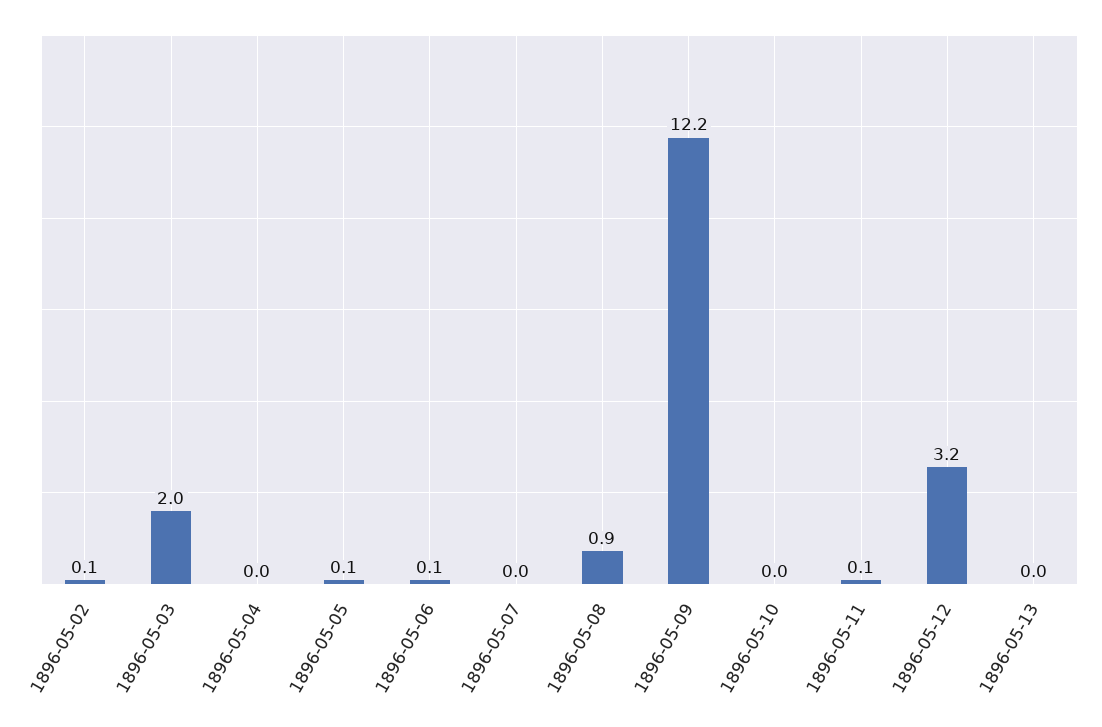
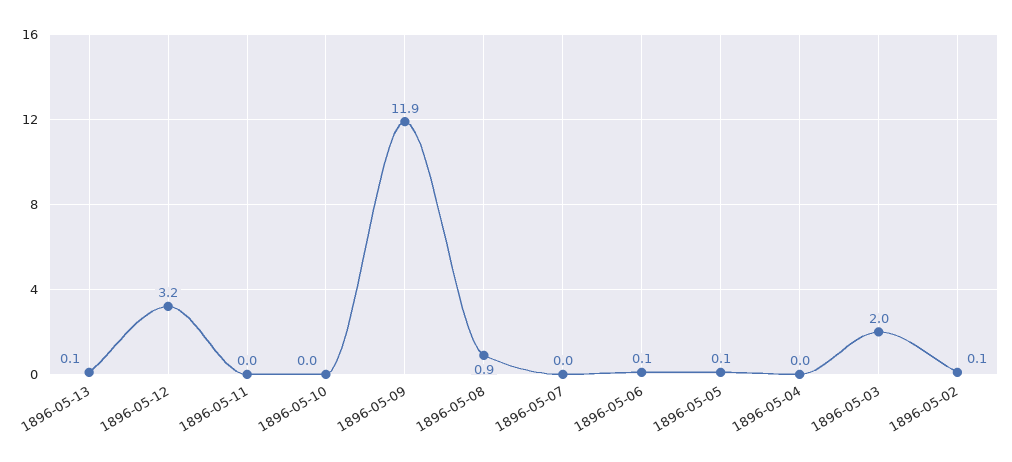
1896-05-09: 12.2 -> 11.9
1896-05-11: 0.1 -> 0
1896-05-13: 0 -> 0.1

